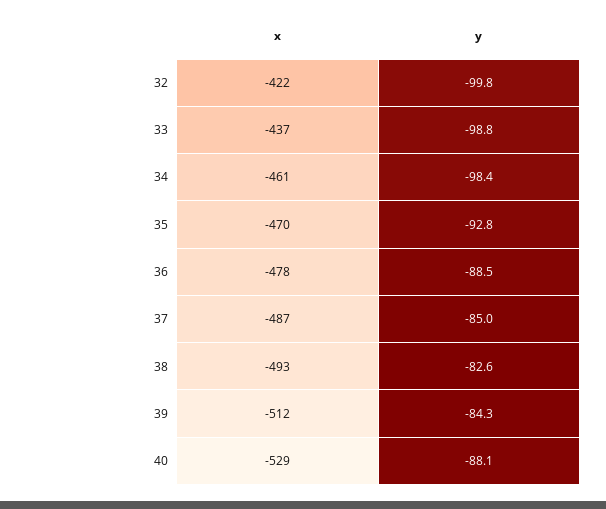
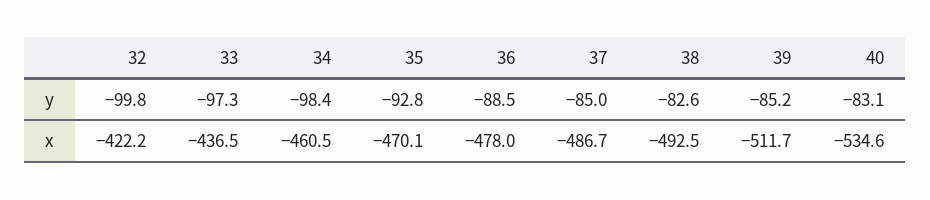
y, 33: -98.8 -> -97.3
y, 39: -84.3 -> -85.2
x, 40: -529 -> -534.6
y, 40: -88.1 -> -83.1

